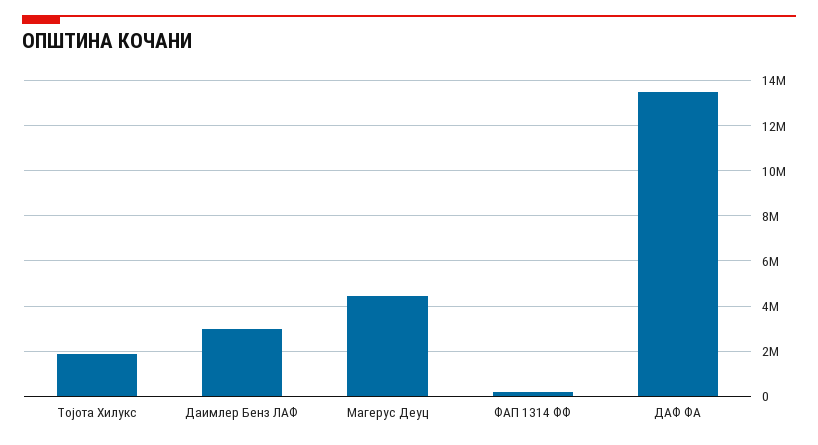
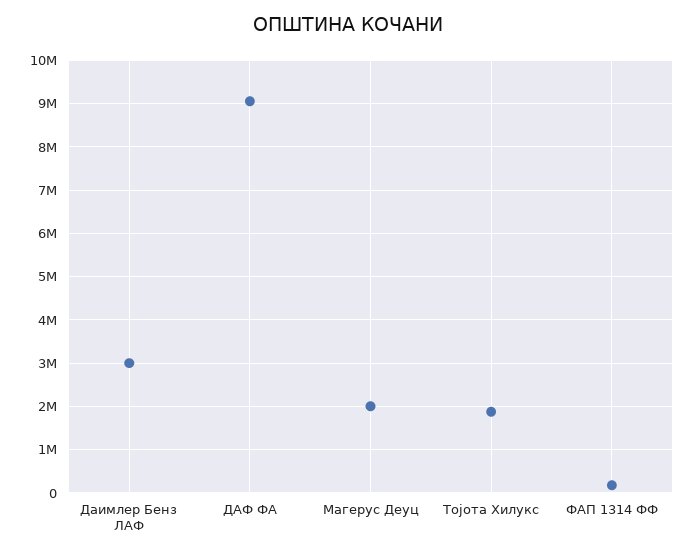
Магерус Деуц: 4500000 -> 2000000
ДАФ ФА: 13500000 -> 9000000

